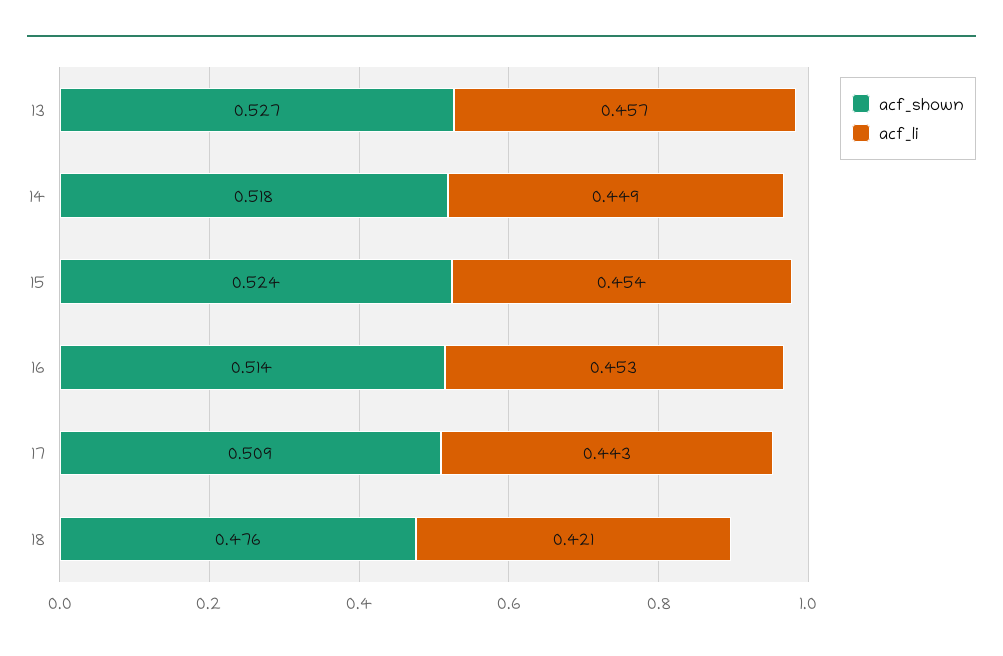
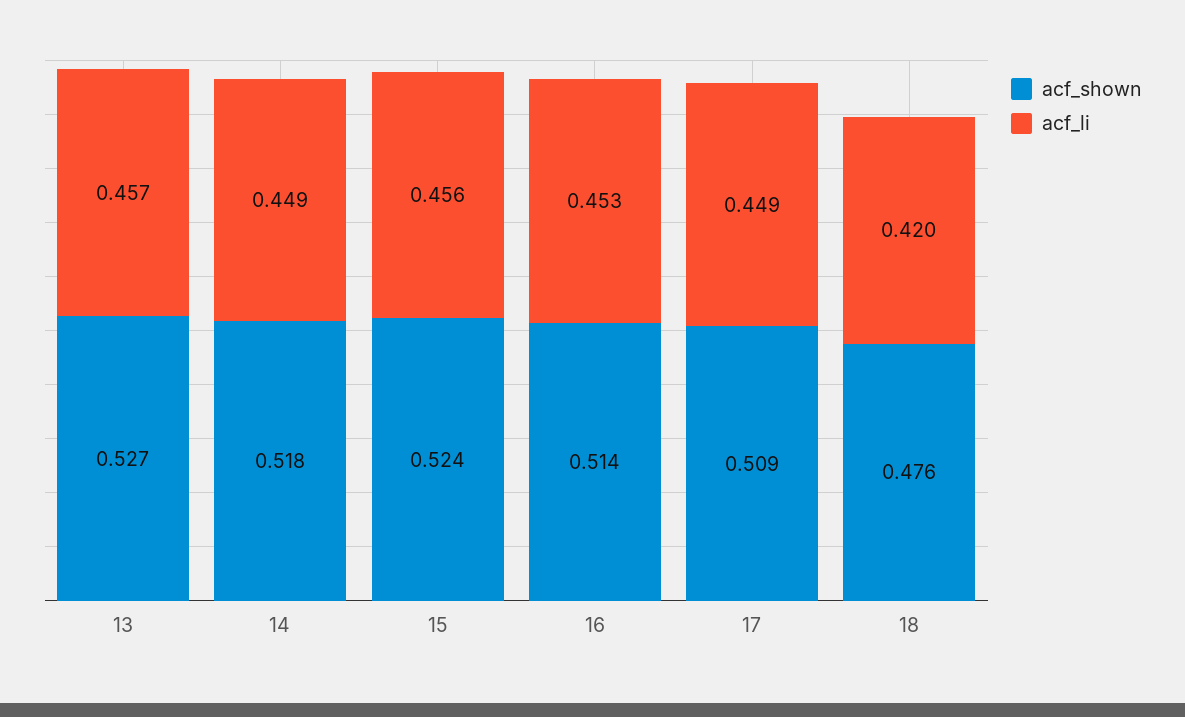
acf_li, 15: 0.454 -> 0.456
acf_li, 17: 0.443 -> 0.449
acf_li, 18: 0.421 -> 0.42

